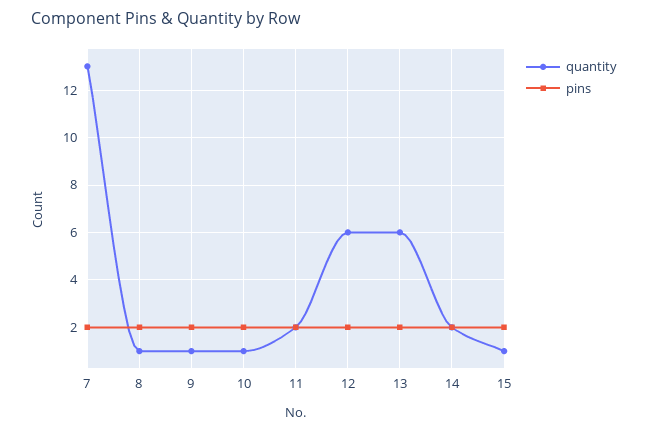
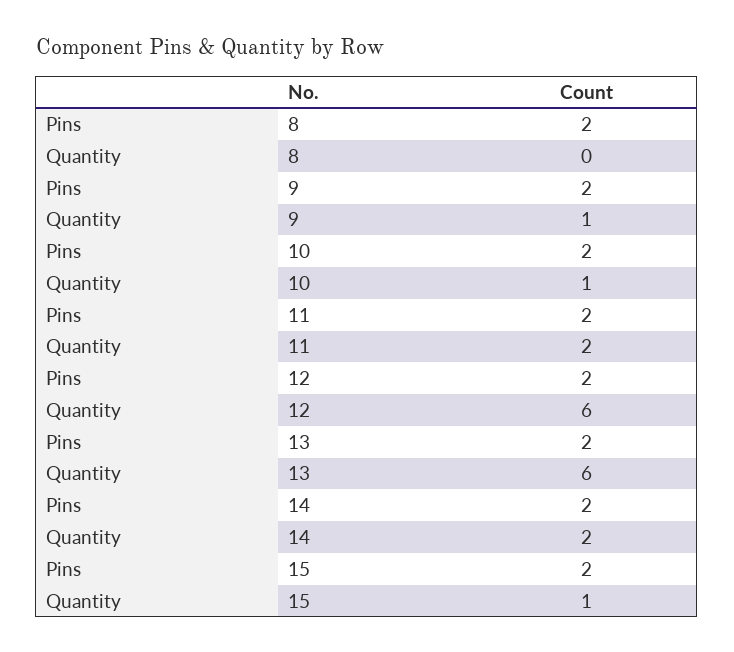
quantity, 7: 13 -> none
pins, 7: 2 -> none
quantity, 8: 1 -> 0

